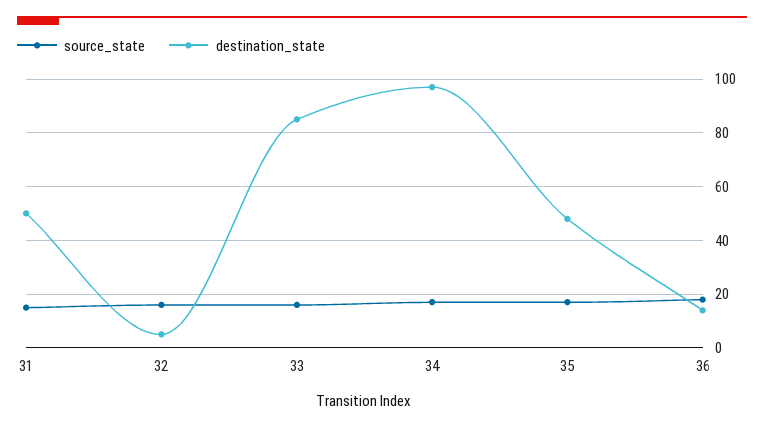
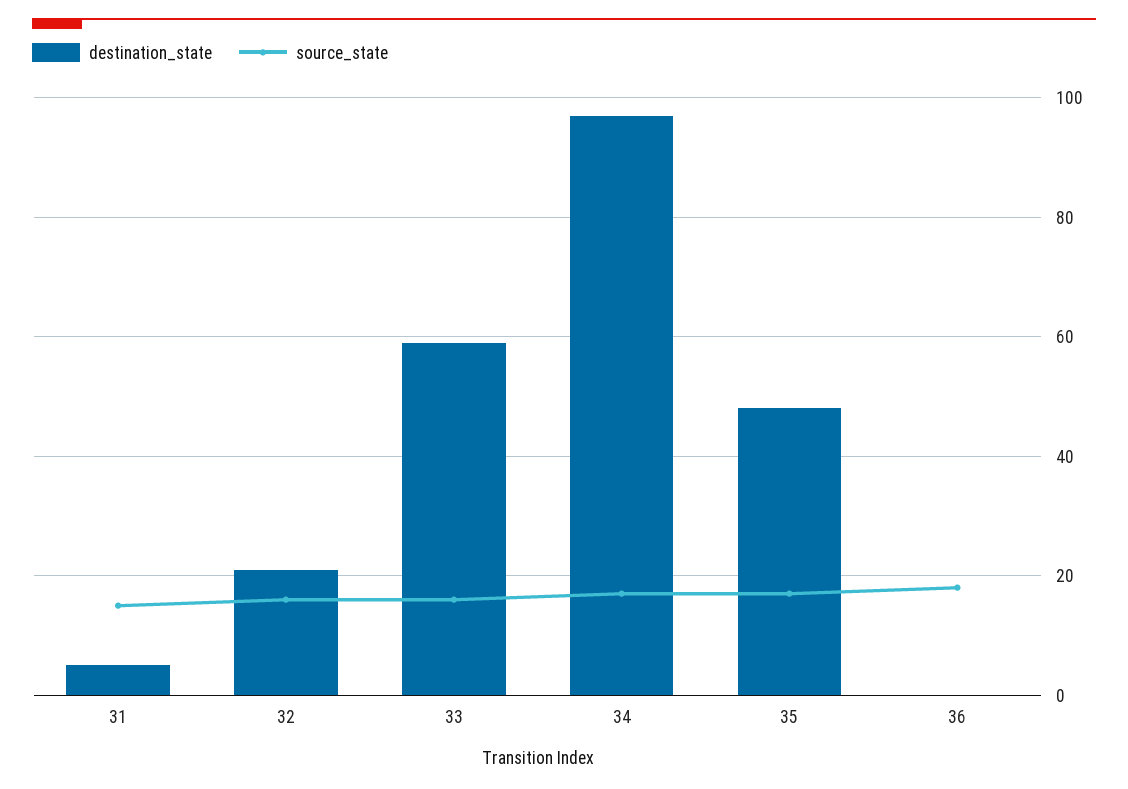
destination_state, 31: 50 -> 5
destination_state, 32: 5 -> 20
destination_state, 33: 85 -> 60
destination_state, 36: 15 -> 0

